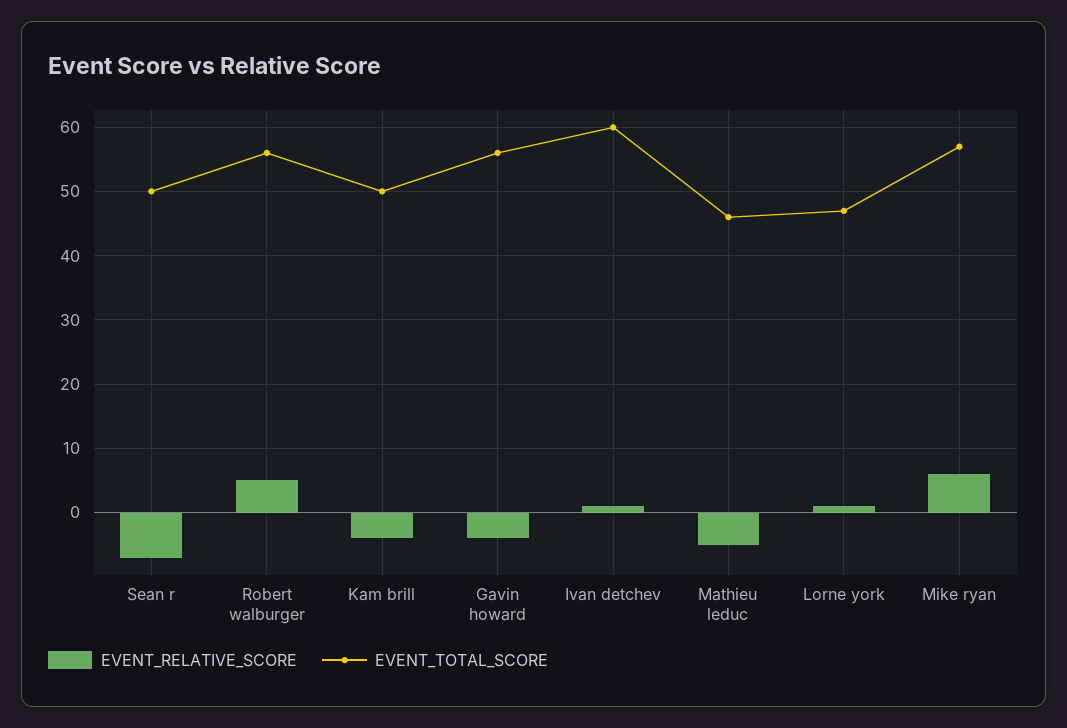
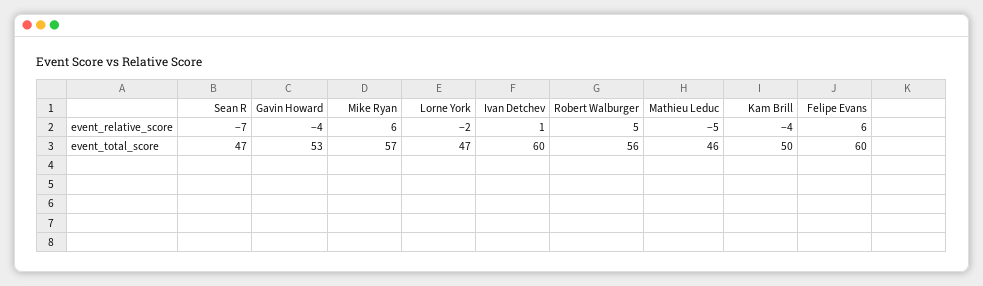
EVENT_TOTAL_SCORE, Sean r: 50 -> 47
EVENT_TOTAL_SCORE, Gavin howard: 56 -> 53
EVENT_RELATIVE_SCORE, Lorne york: 1 -> -2
EVENT_RELATIVE_SCORE, Felipe Evans: none -> 6
EVENT_TOTAL_SCORE, Felipe Evans: none -> 60

